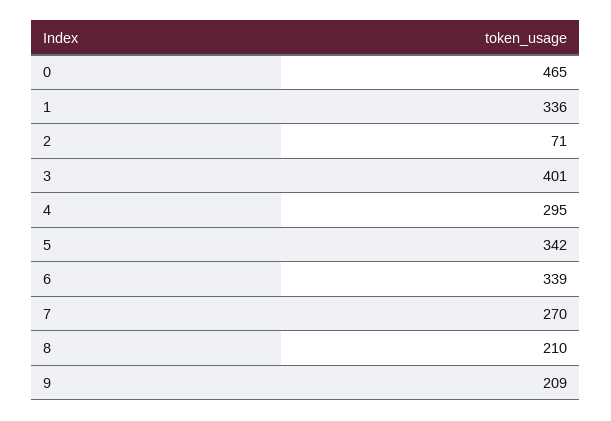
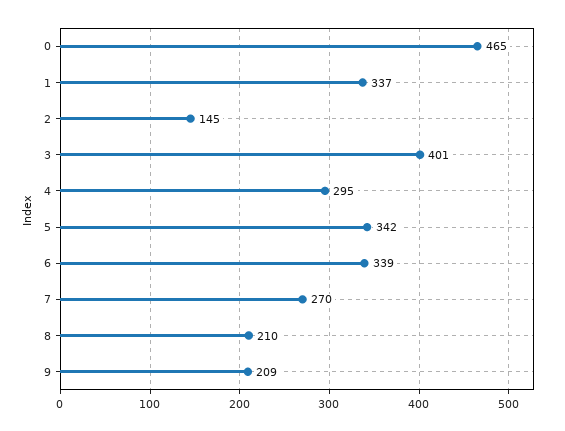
1: 336 -> 337
2: 71 -> 145

